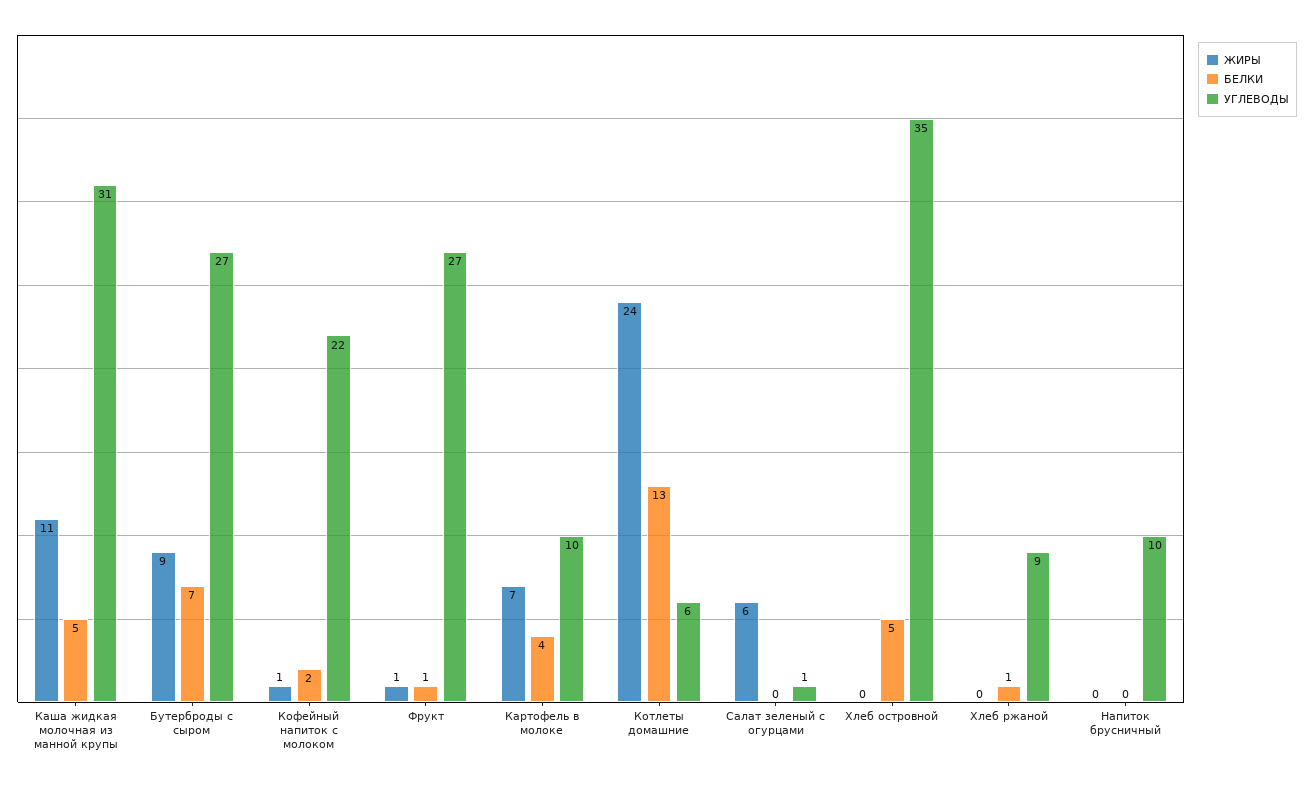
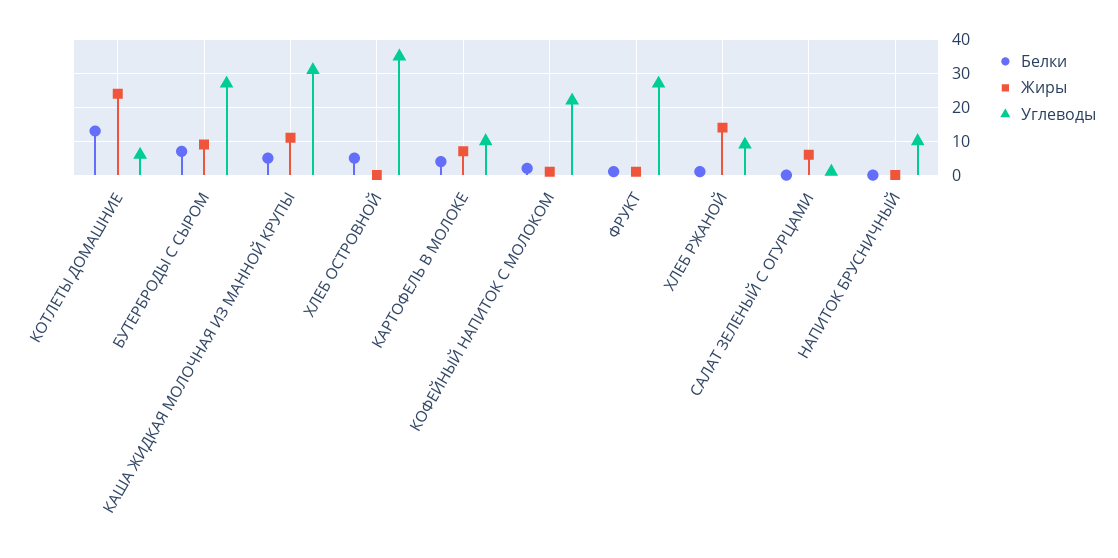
ЖИРЫ, Хлеб ржаной: 0 -> 15

